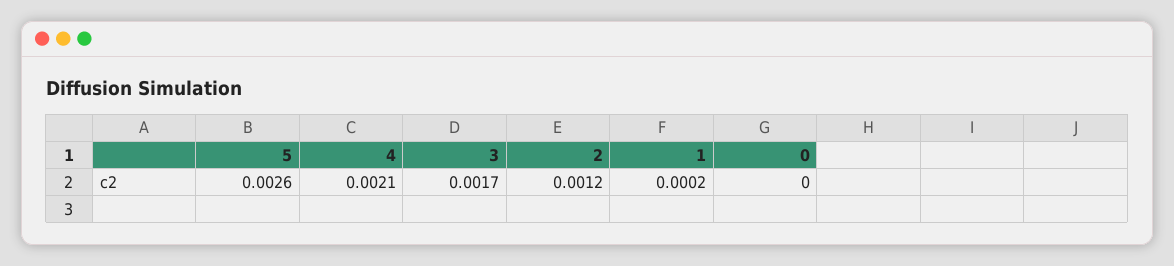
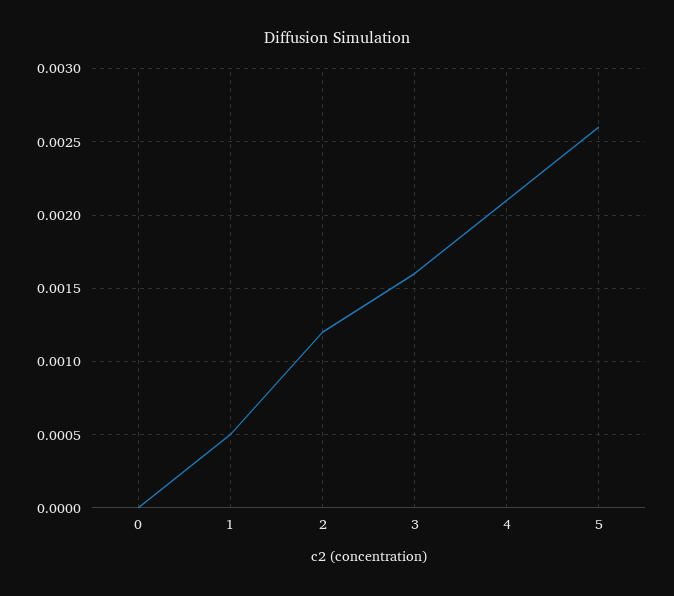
3: 0.0017 -> 0.0016
1: 0.0002 -> 0.0005

